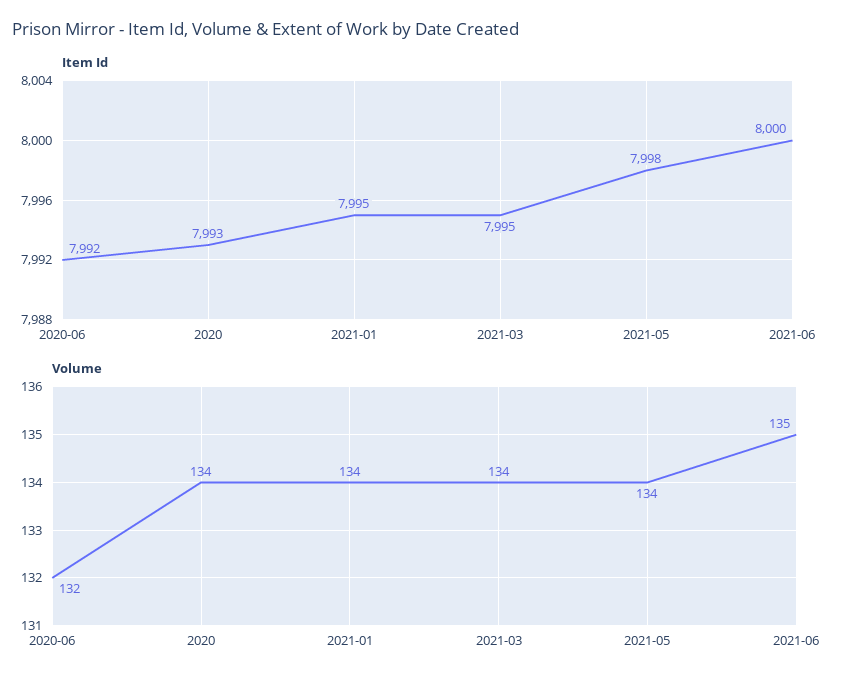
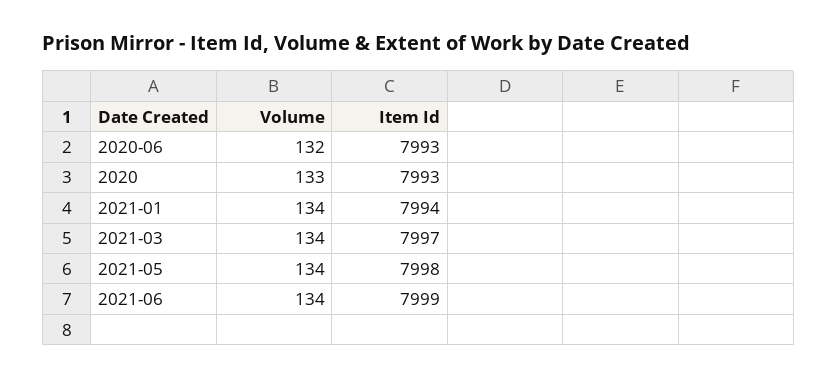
Item Id, 2020-06: 7992 -> 7993
Item Id, 2021-01: 7995 -> 7994
Item Id, 2021-03: 7995 -> 7997
Item Id, 2021-06: 8000 -> 7999
Volume, 2020: 134 -> 133
Volume, 2021-06: 135 -> 134

